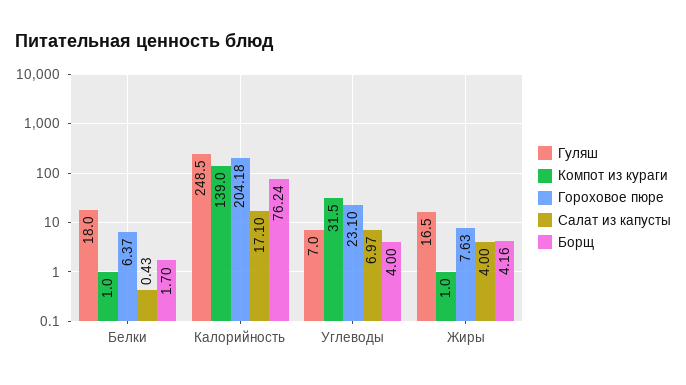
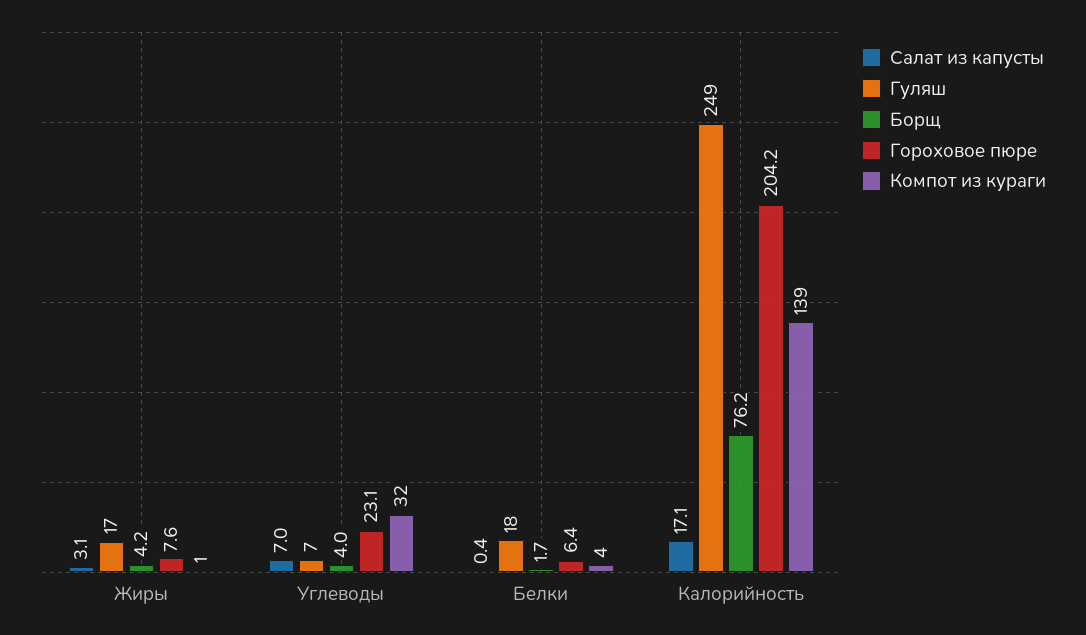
Компот из кураги, Белки: 1 -> 4
Салат из капусты, Жиры: 4 -> 3.1

